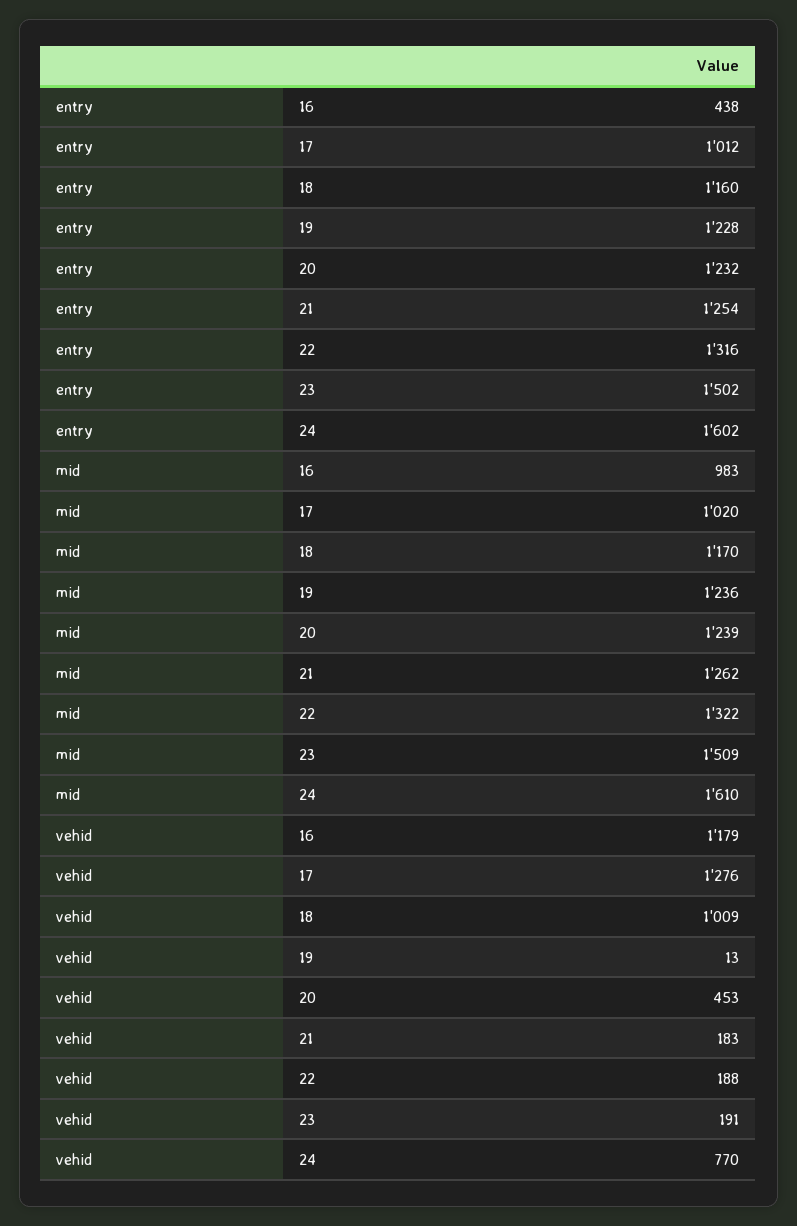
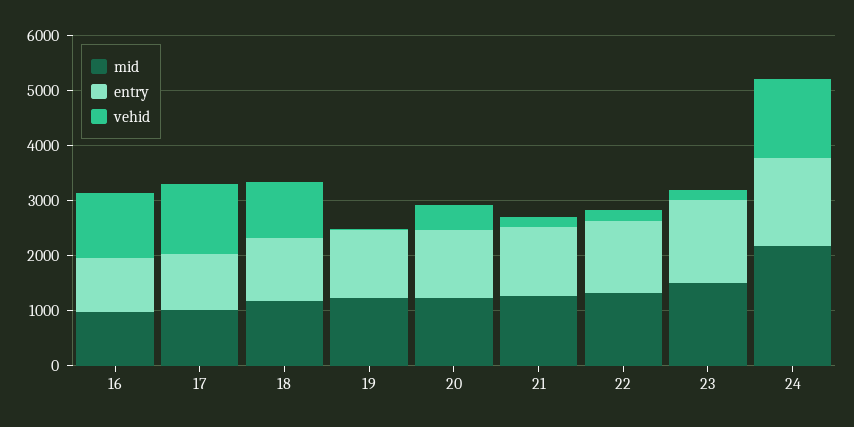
entry, 16: 438 -> 1000
mid, 24: 1610 -> 2200
vehid, 24: 770 -> 1400

